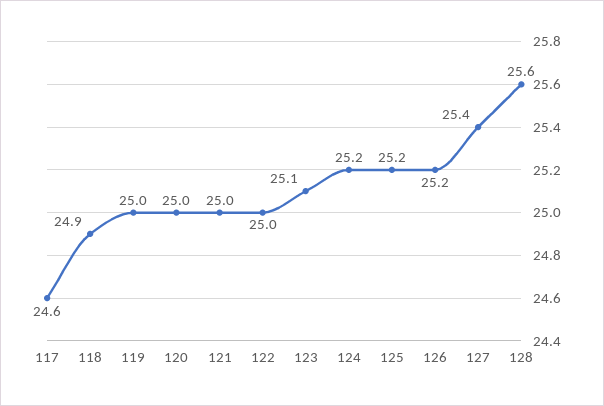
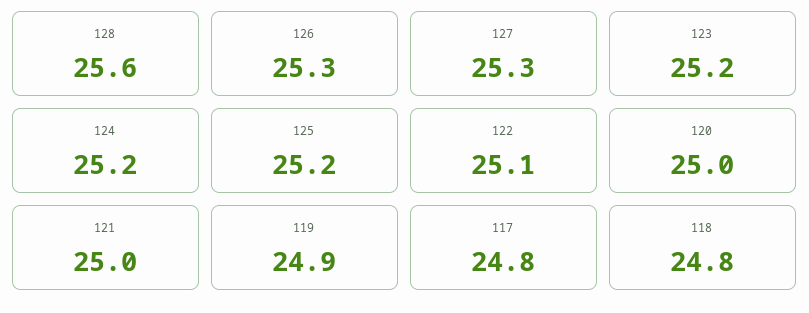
117: 24.6 -> 24.8
118: 24.9 -> 24.8
119: 25 -> 24.9
122: 25 -> 25.1
123: 25.1 -> 25.2
126: 25.2 -> 25.3
127: 25.4 -> 25.3

